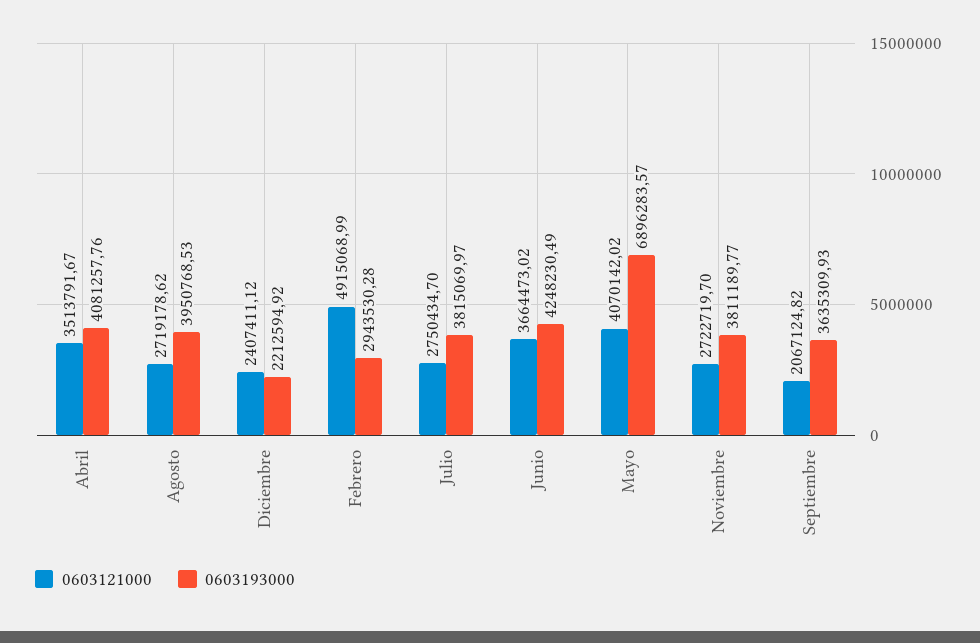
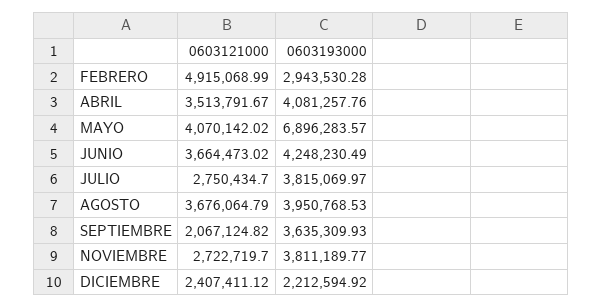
0603121000, Agosto: 2719178.62 -> 3676064.79

